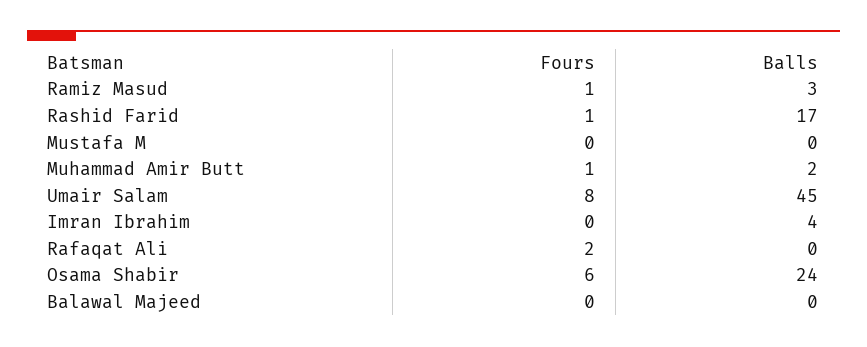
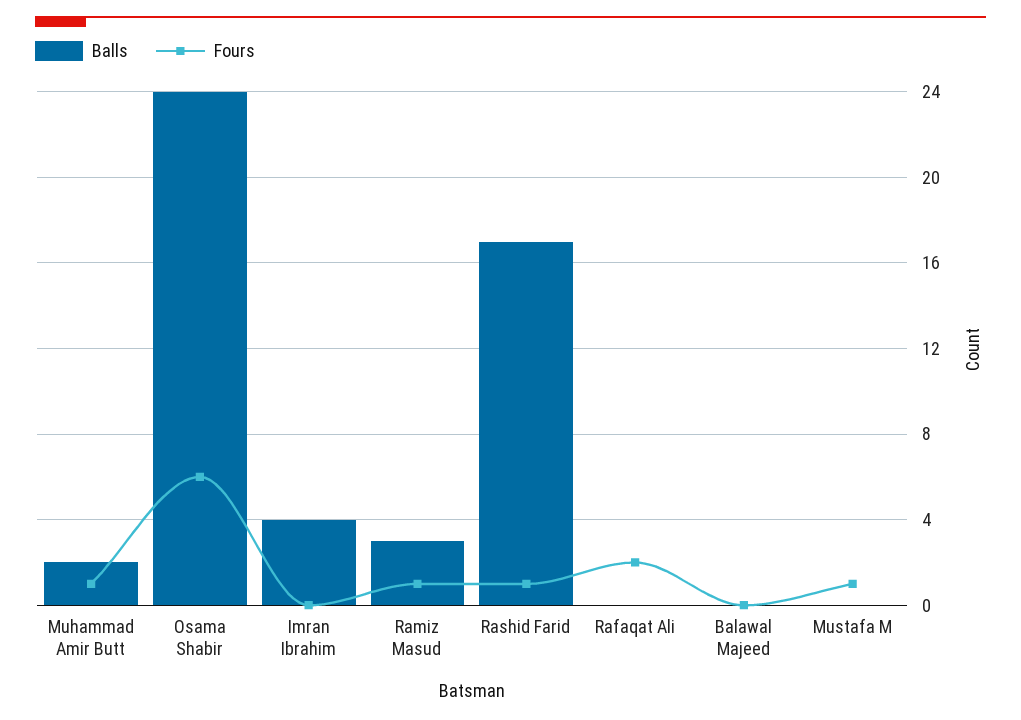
Fours, Mustafa M: 0 -> 1
Fours, Umair Salam: 8 -> none
Balls, Umair Salam: 45 -> none

